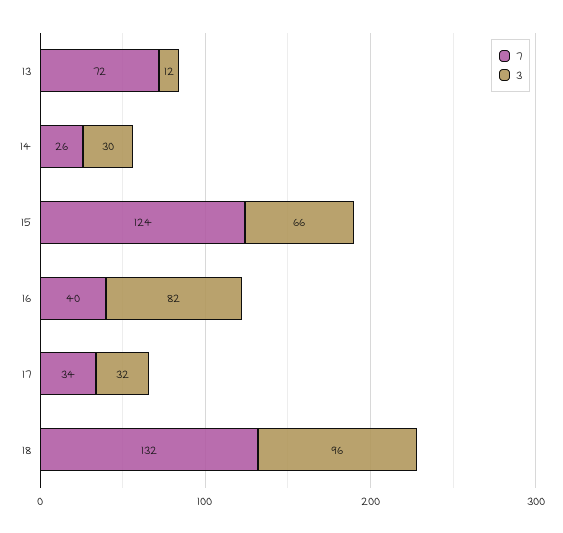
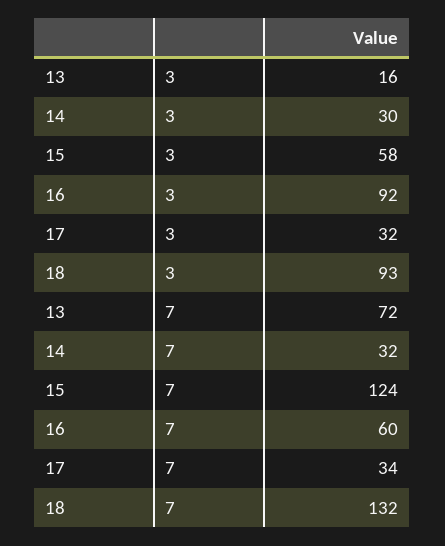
3, 13: 12 -> 16
7, 14: 26 -> 32
3, 15: 66 -> 58
7, 16: 40 -> 60
3, 16: 82 -> 92
3, 18: 96 -> 93

